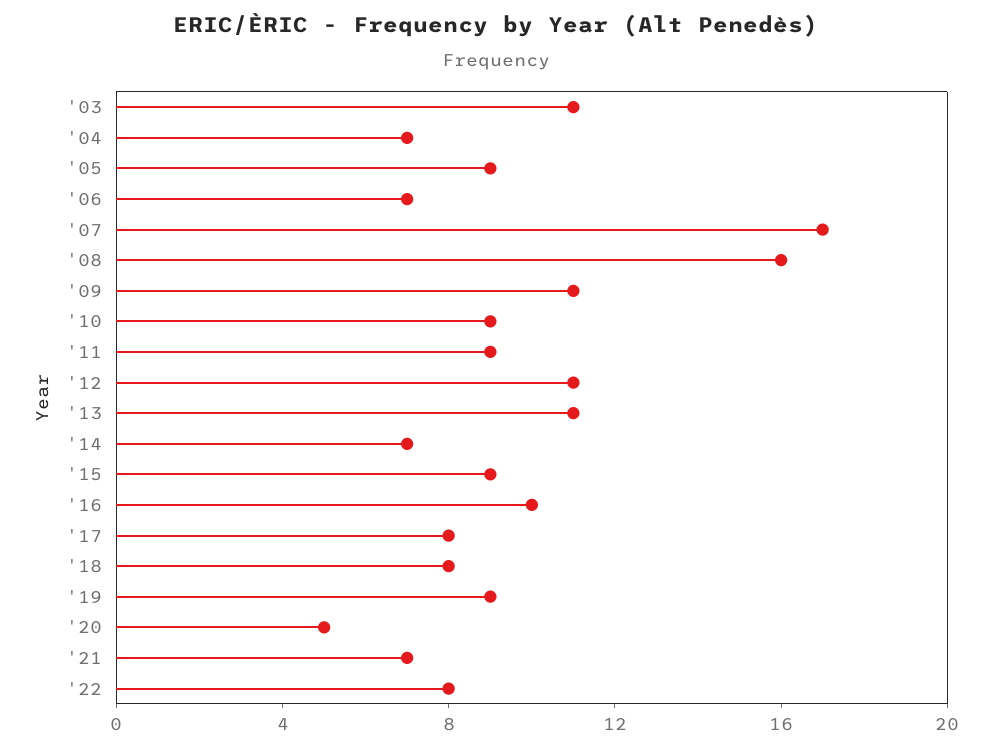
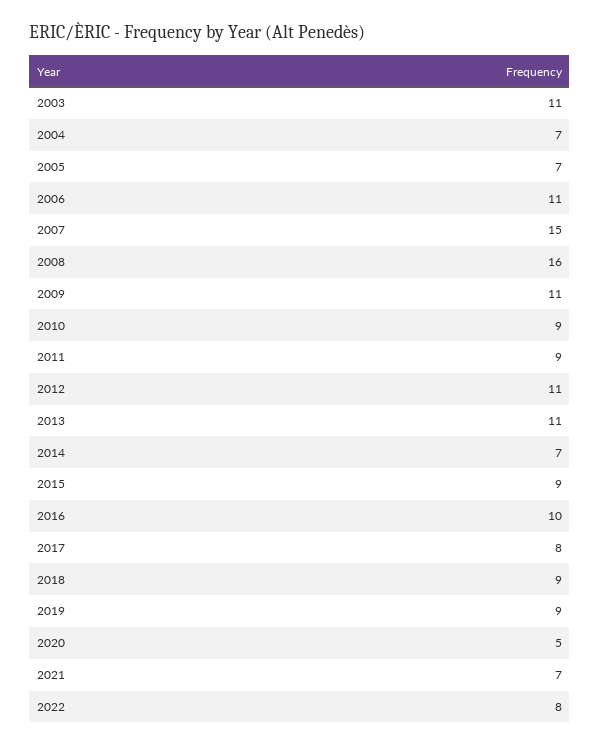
'05: 9 -> 7
'06: 7 -> 11
'07: 17 -> 15
'18: 8 -> 9

